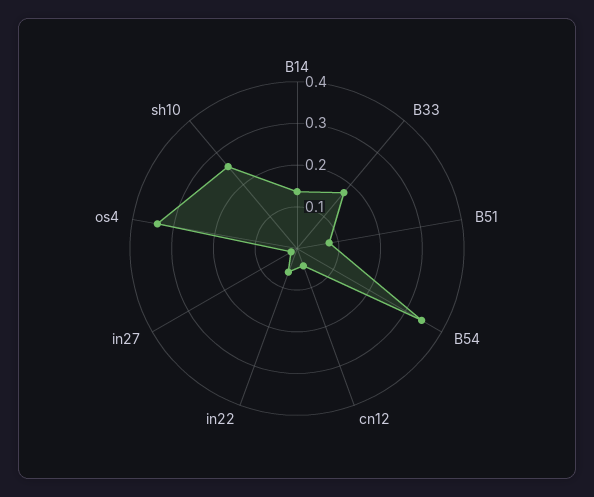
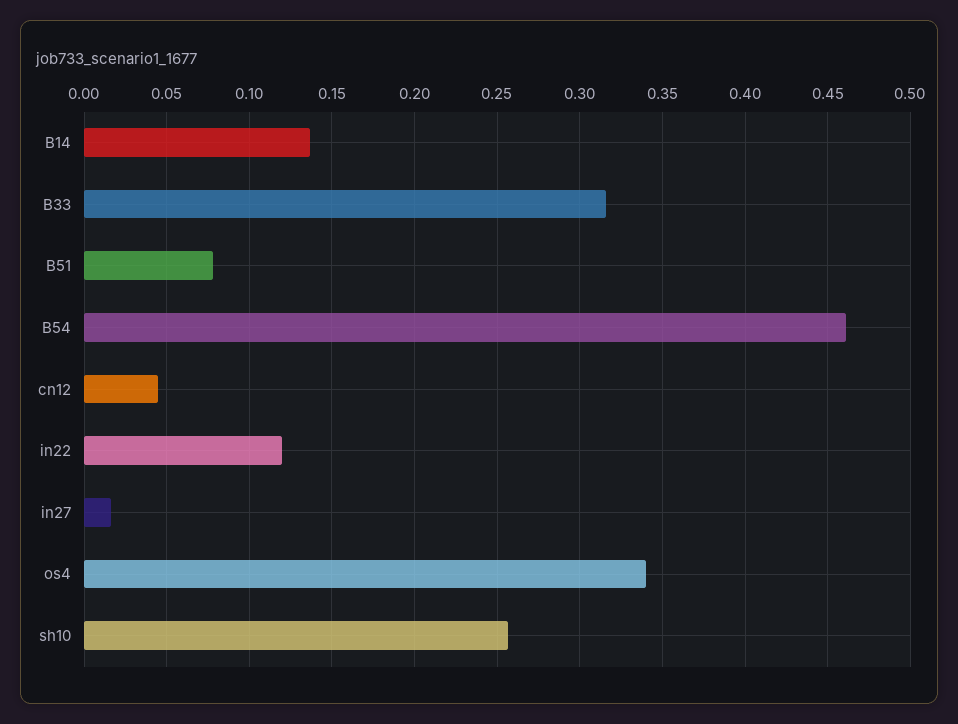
B33: 0.18 -> 0.315
B54: 0.34 -> 0.46
in22: 0.06 -> 0.12

